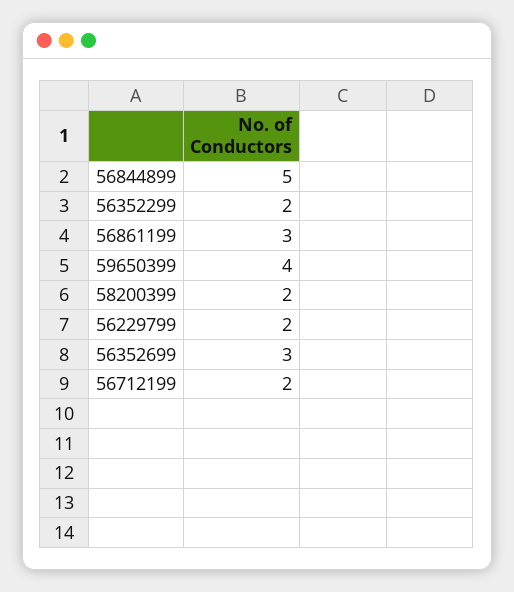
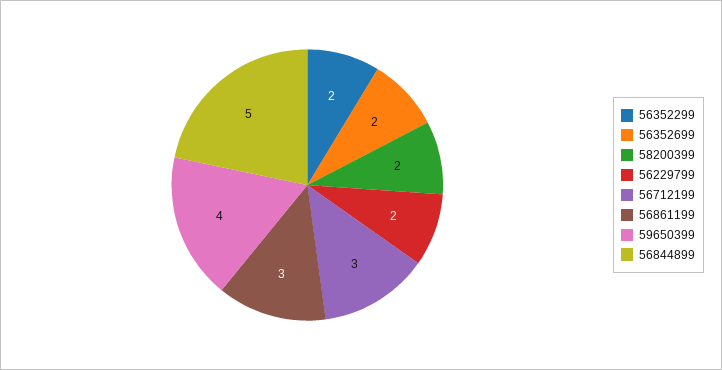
56352699: 3 -> 2
56712199: 2 -> 3

